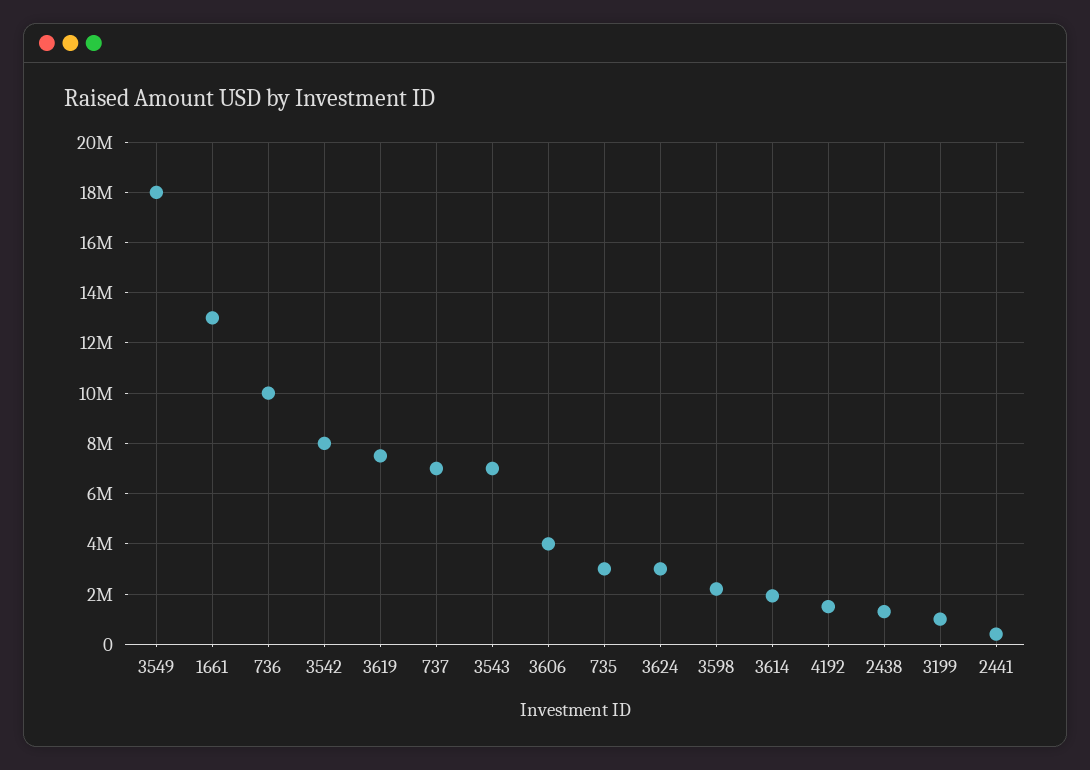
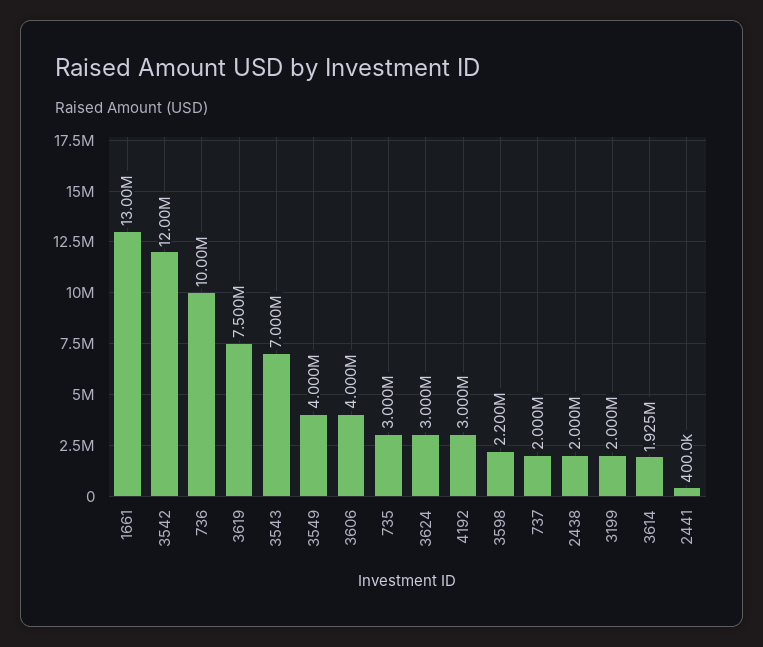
3549: 18000000 -> 4000000
3542: 8000000 -> 12000000
737: 7000000 -> 2000000
4192: 1500000 -> 3000000
2438: 1250000 -> 2000000
3199: 1000000 -> 2000000

